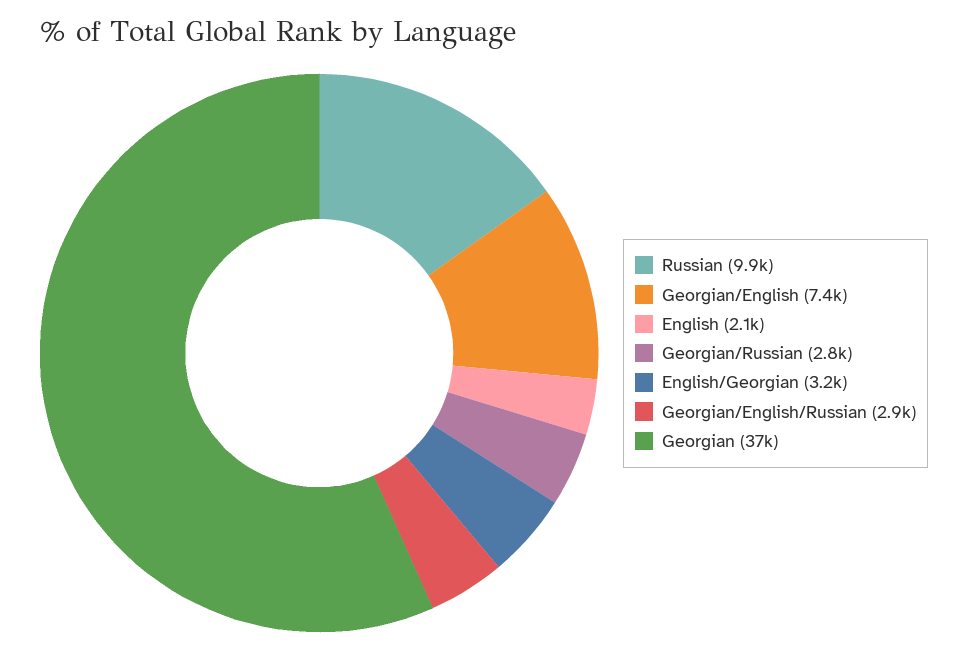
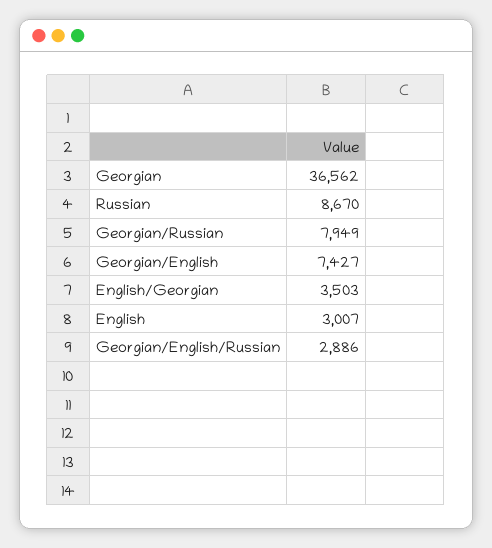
Russian: 9900 -> 8670
English: 2100 -> 3007
Georgian/Russian: 2800 -> 7949
English/Georgian: 3200 -> 3503

